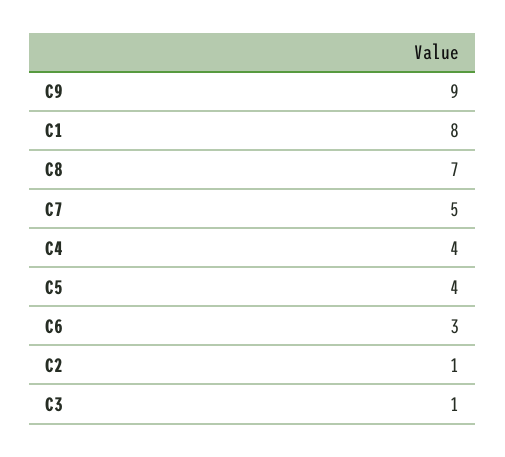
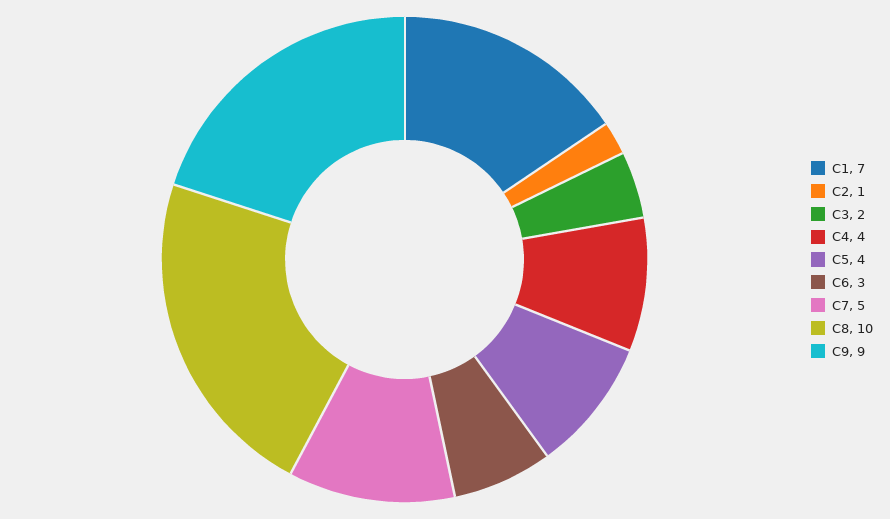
C1: 8 -> 7
C8: 7 -> 10
C3: 1 -> 2

